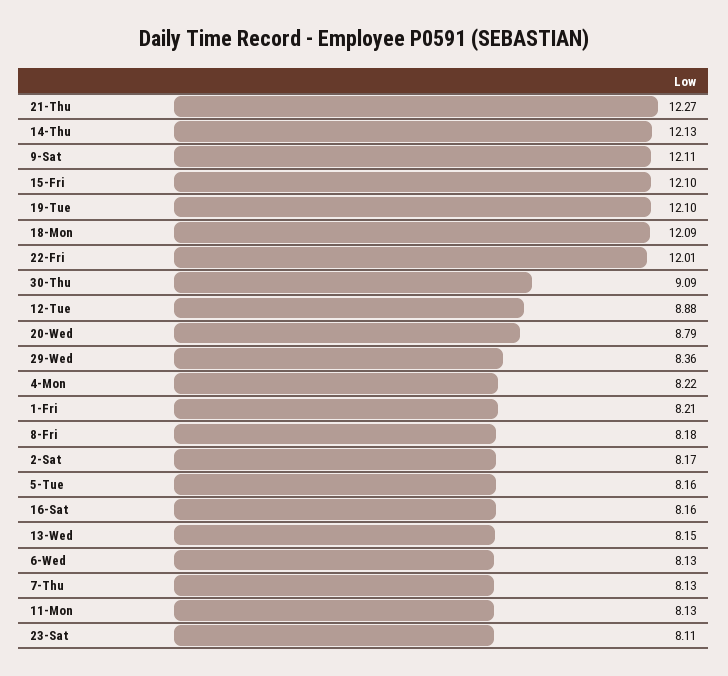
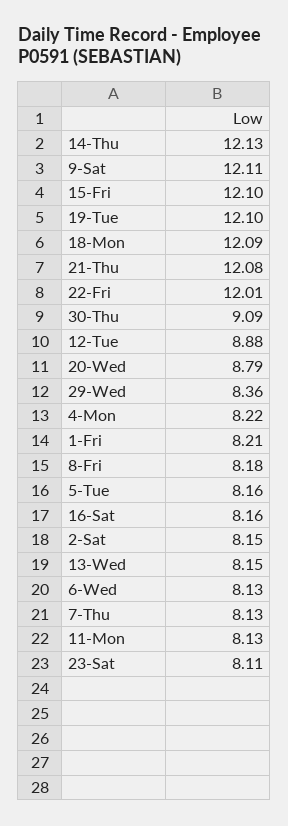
21-Thu: 12.27 -> 12.08
2-Sat: 8.17 -> 8.15

